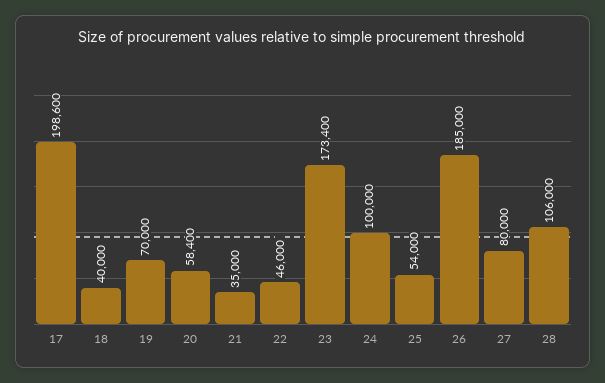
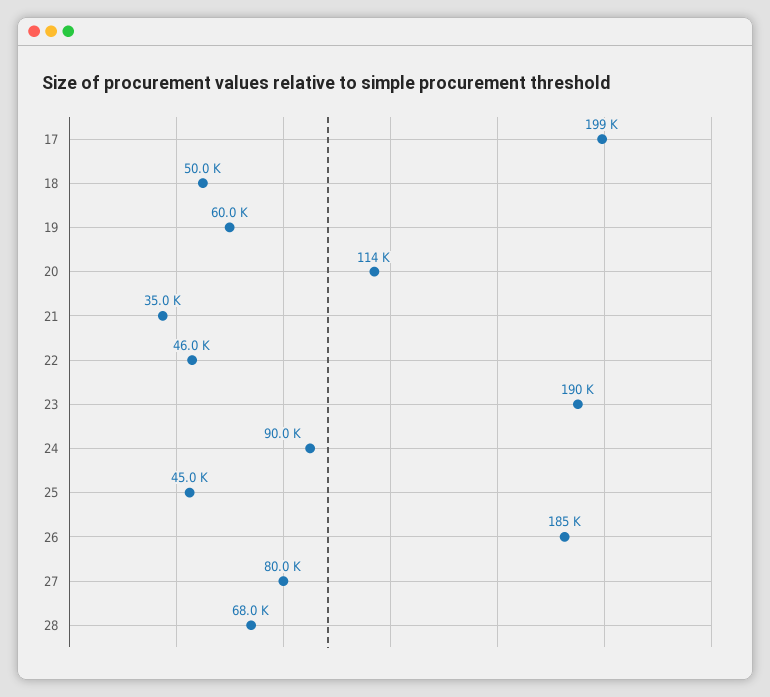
18: 40000 -> 50000
19: 70000 -> 60000
20: 58400 -> 114000
23: 173400 -> 190000
24: 100000 -> 90000
25: 54000 -> 45000
28: 106000 -> 68000

